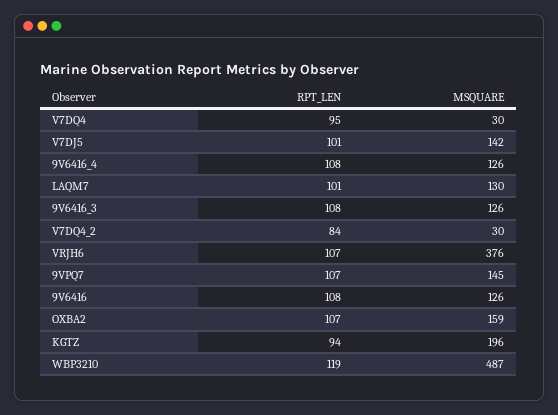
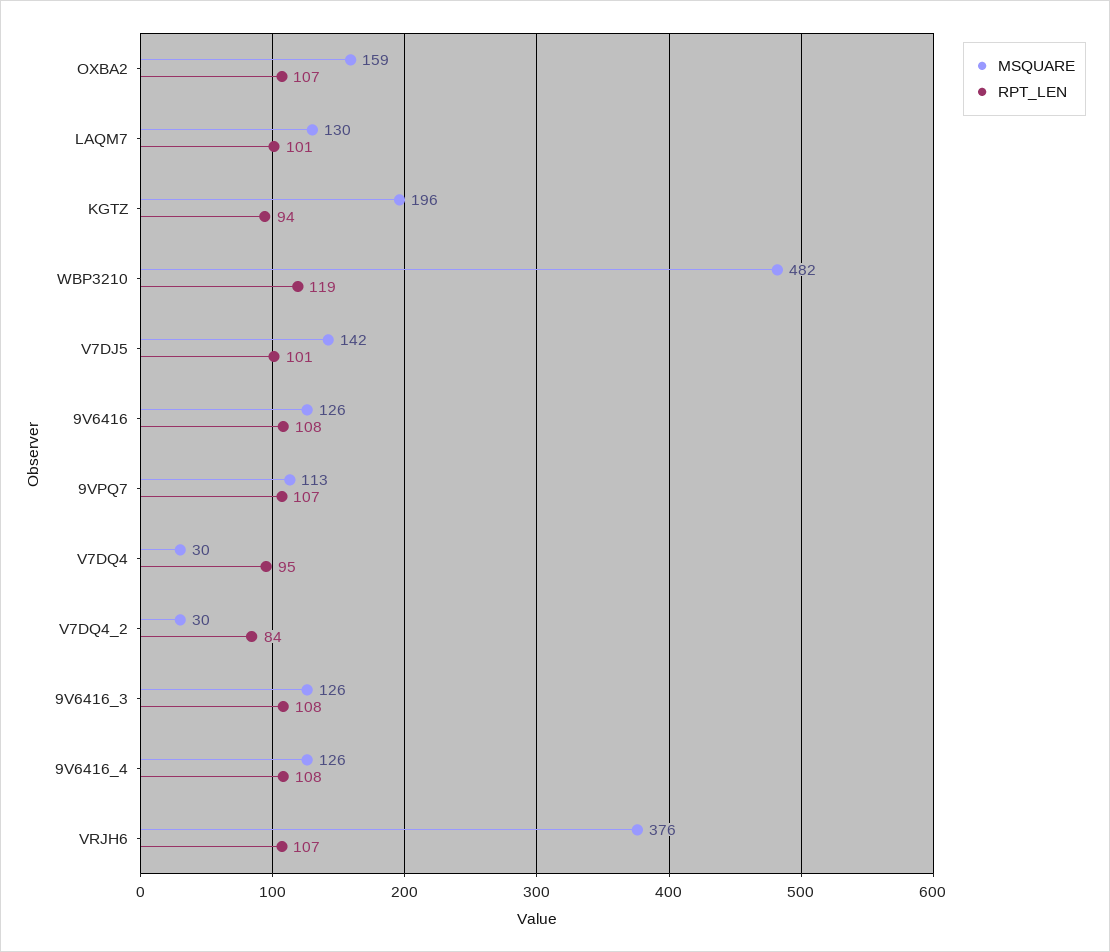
MSQUARE, 9VPQ7: 145 -> 113
MSQUARE, WBP3210: 487 -> 482

